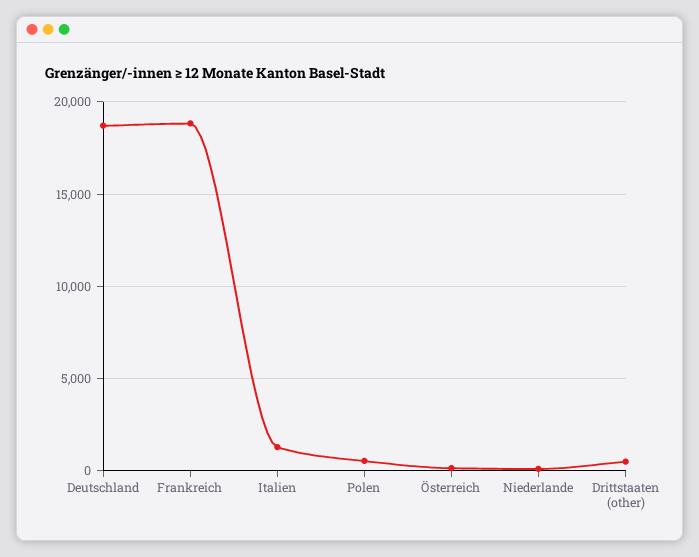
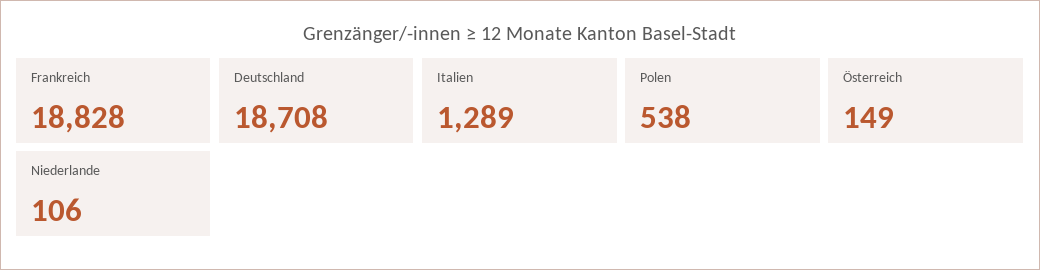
Drittstaaten (other): 500 -> none

